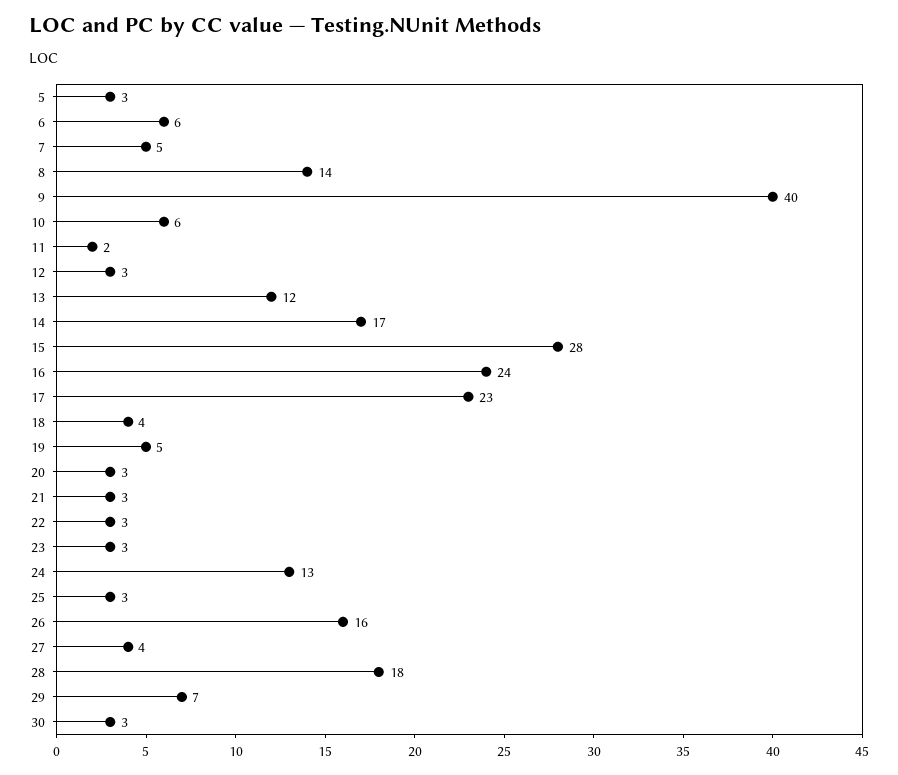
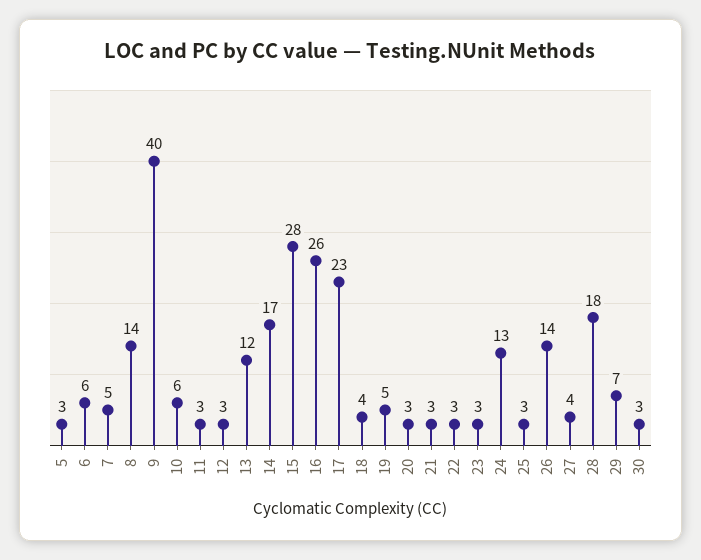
11: 2 -> 3
16: 24 -> 26
26: 16 -> 14

